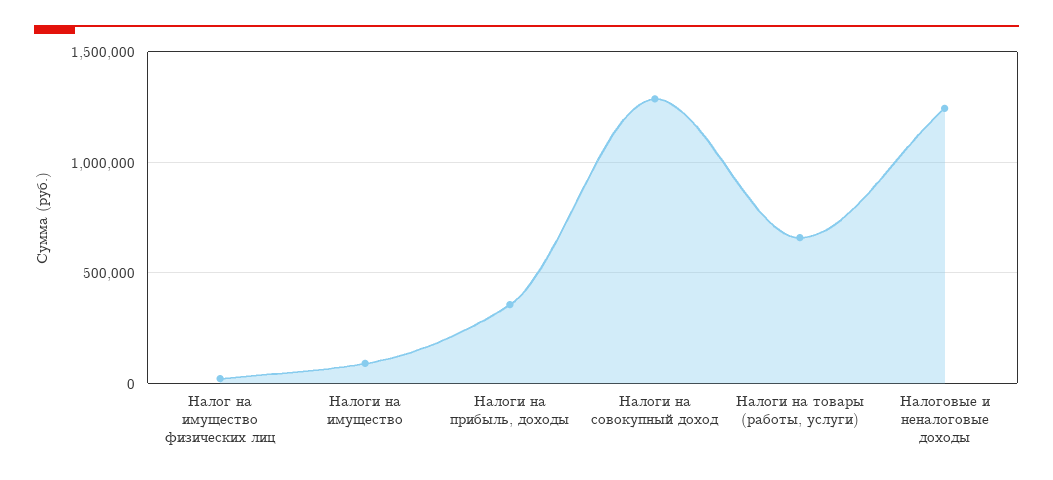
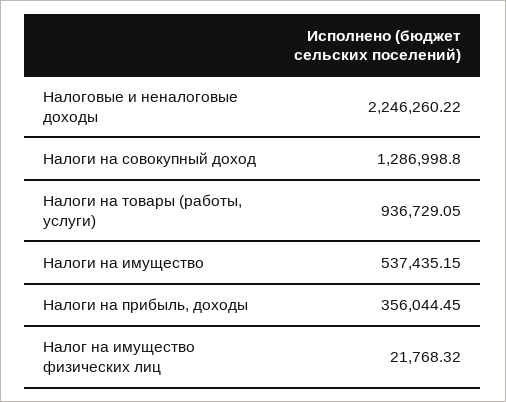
Налоги на имущество: 100000 -> 537435.15
Налоги на товары (работы, услуги): 650000 -> 936729.05
Налоговые и неналоговые доходы: 1250000 -> 2246260.22

